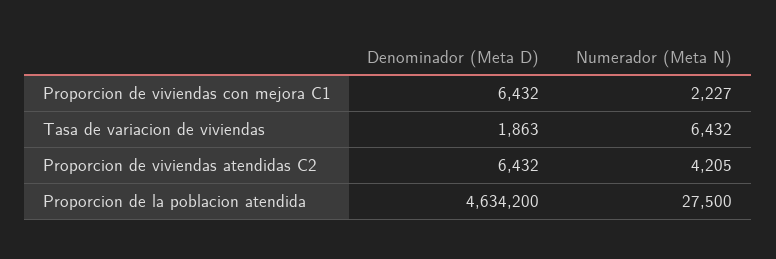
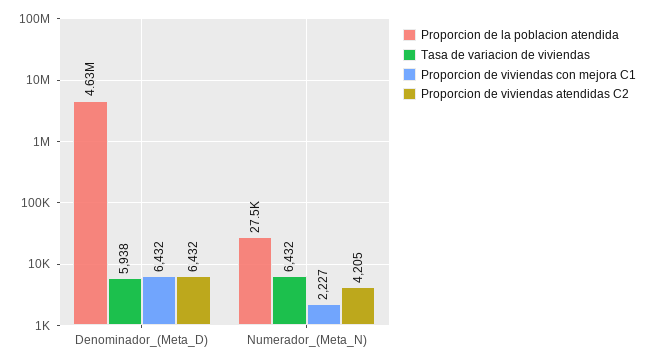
Tasa de variacion de viviendas, Denominador (Meta D): 1863 -> 5938

